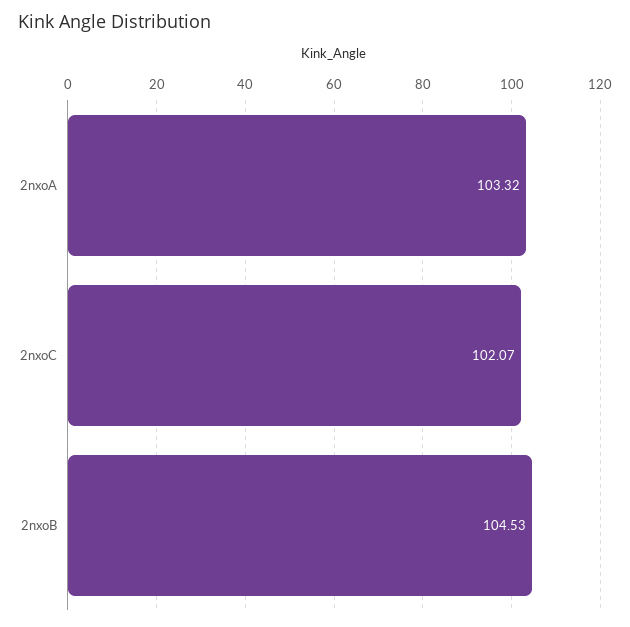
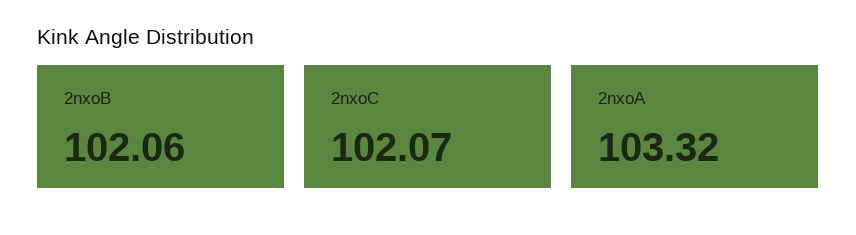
2nxoB: 104.53 -> 102.06

